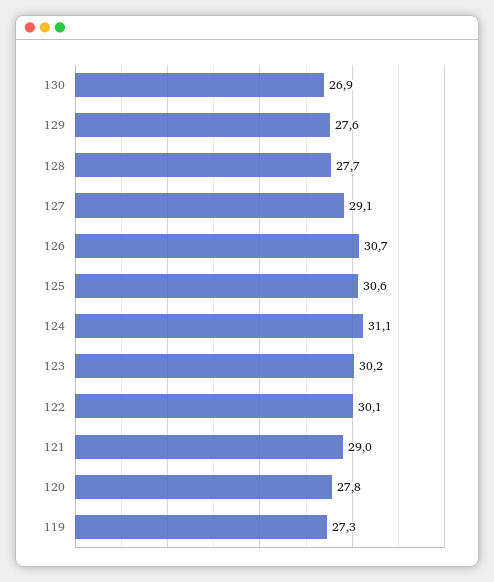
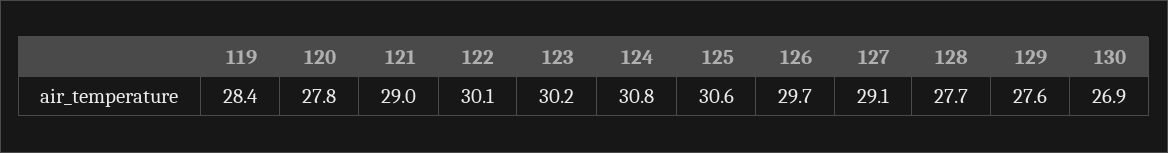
126: 30.7 -> 29.7
124: 31.1 -> 30.8
119: 27.3 -> 28.4

